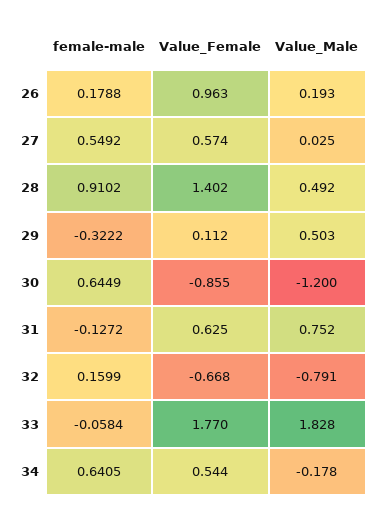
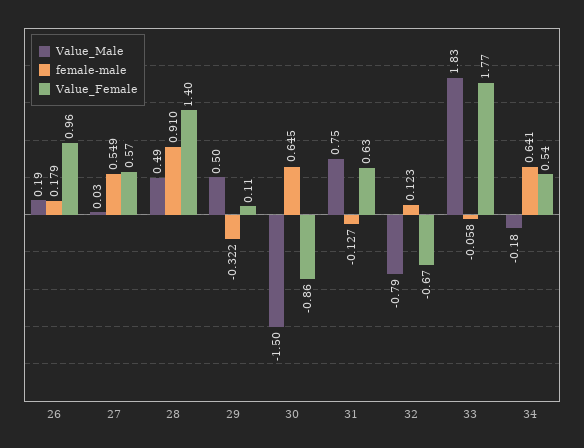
Value_Male, 30: -1.2 -> -1.5
female-male, 32: 0.1599 -> 0.123

